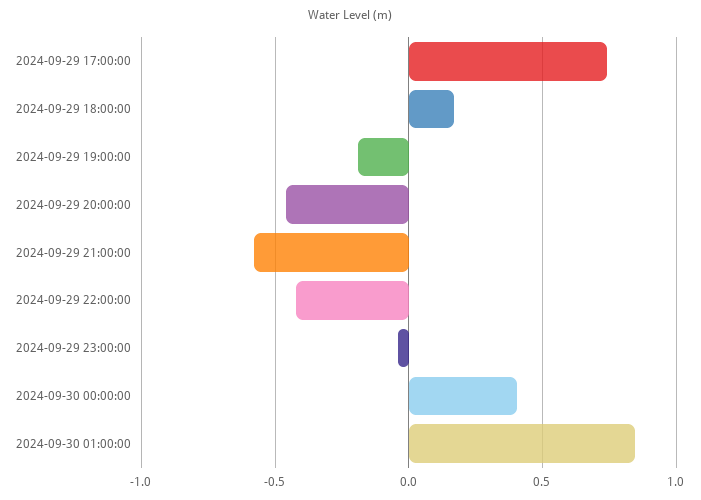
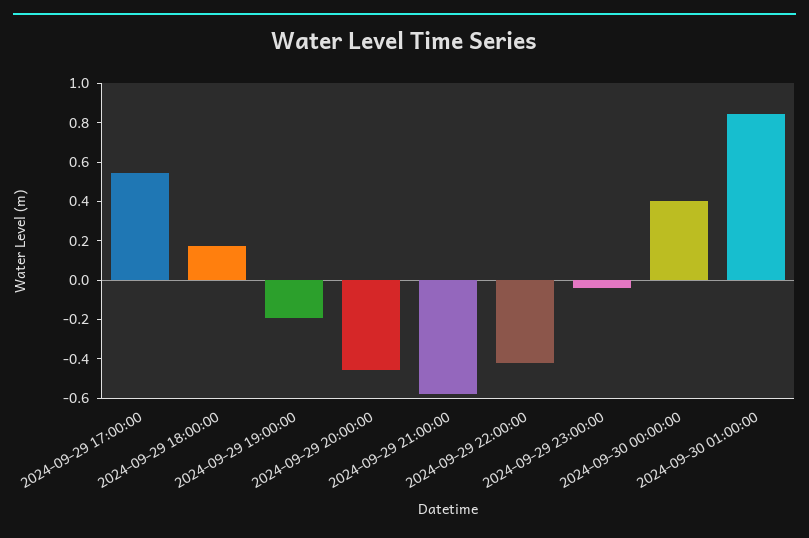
2024-09-29 17:00:00: 0.75 -> 0.55

